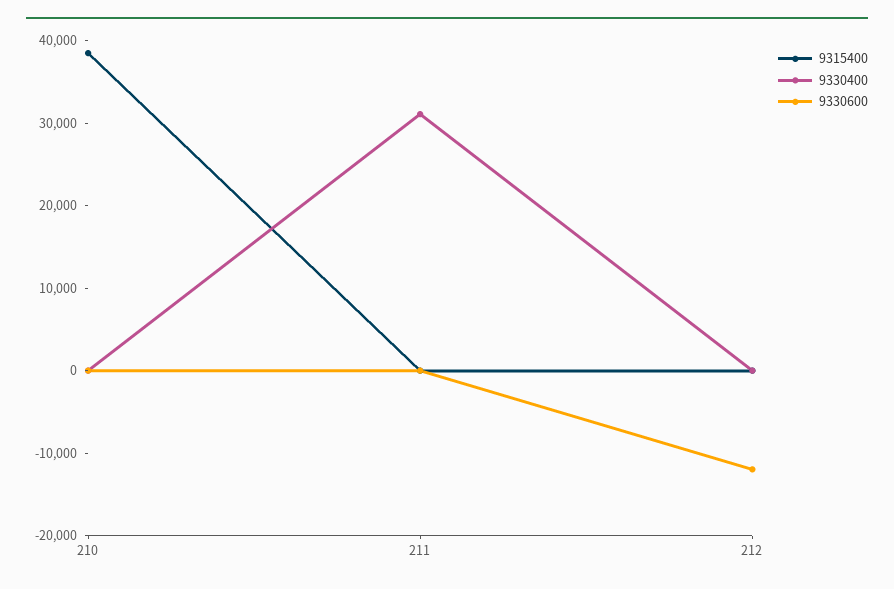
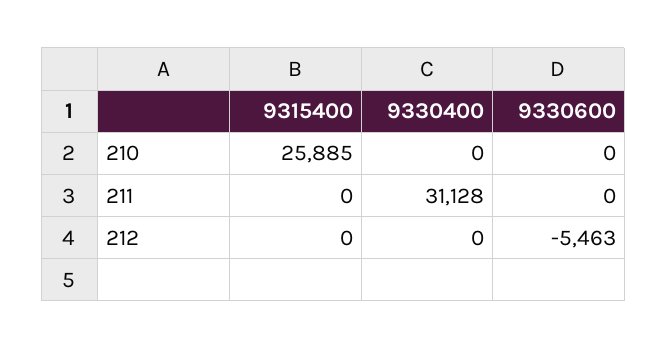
9315400, 210: 38000 -> 25885
9330600, 212: -12000 -> -5463

